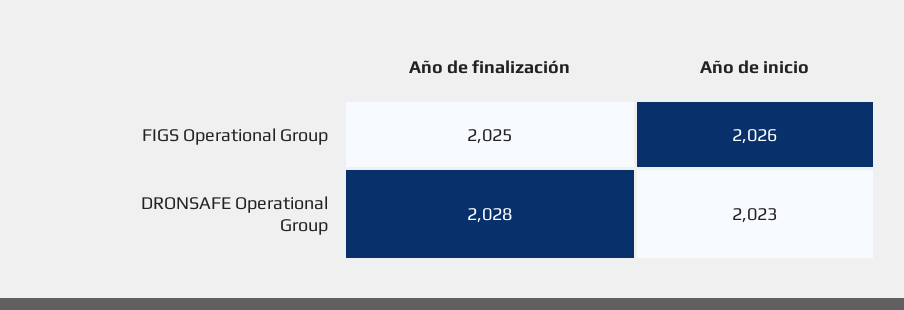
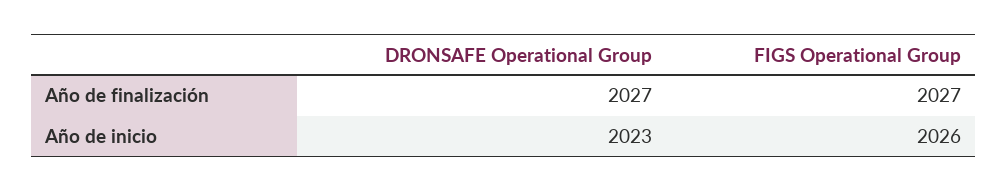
Año de finalización, FIGS Operational Group: 2025 -> 2027
Año de finalización, DRONSAFE Operational Group: 2028 -> 2027

